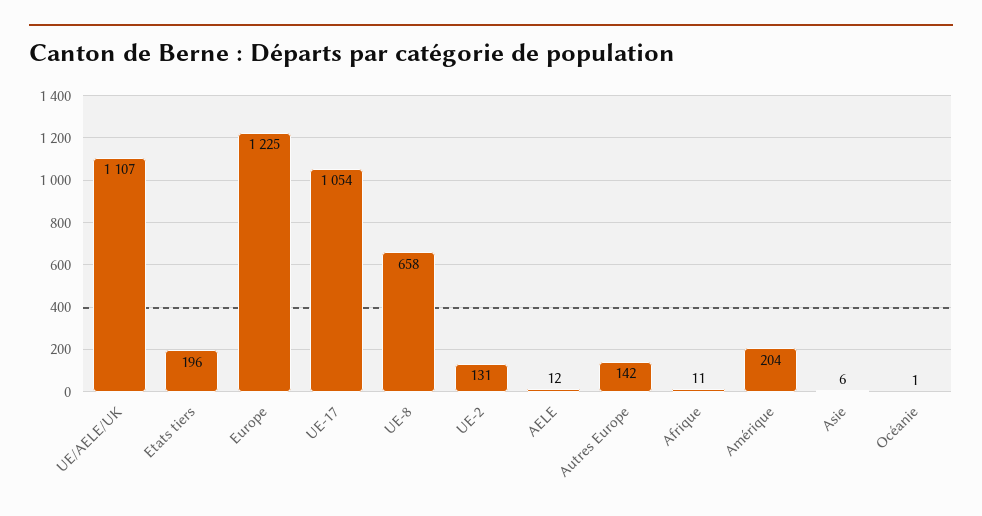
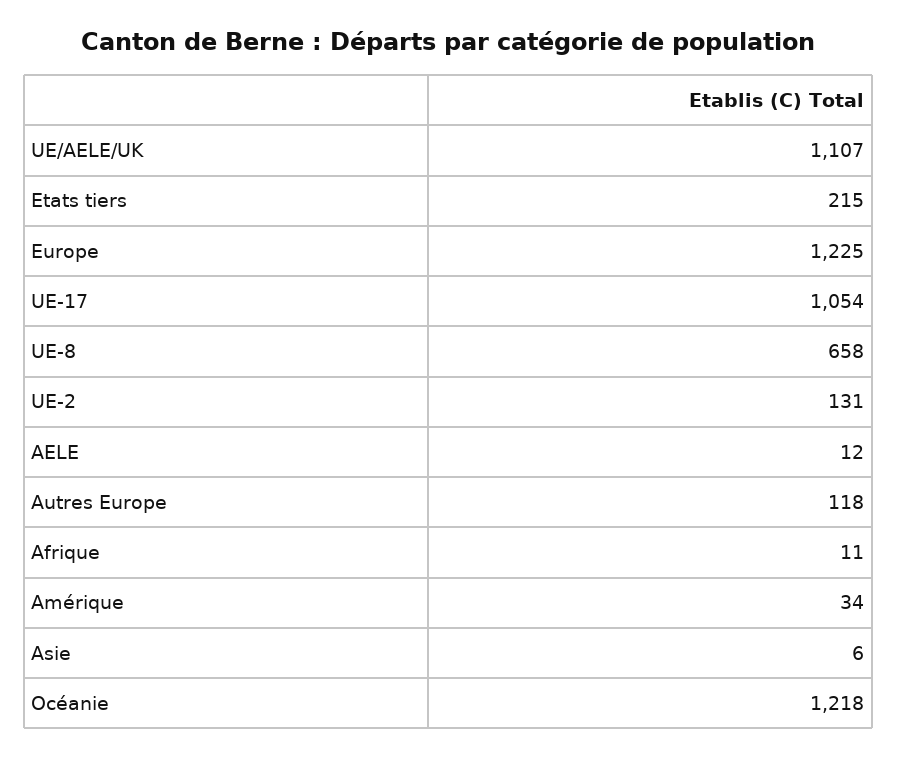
Etats tiers: 196 -> 215
Autres Europe: 142 -> 118
Amérique: 204 -> 34
Océanie: 1 -> 1218

